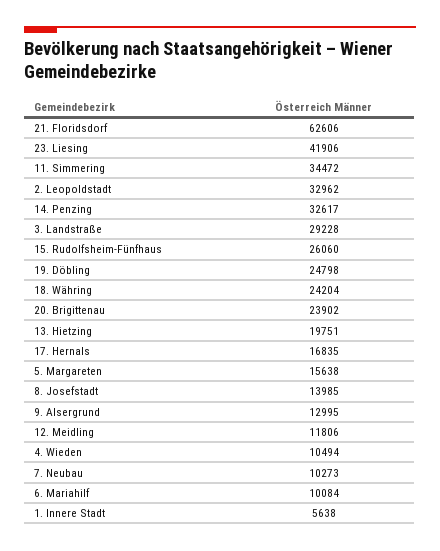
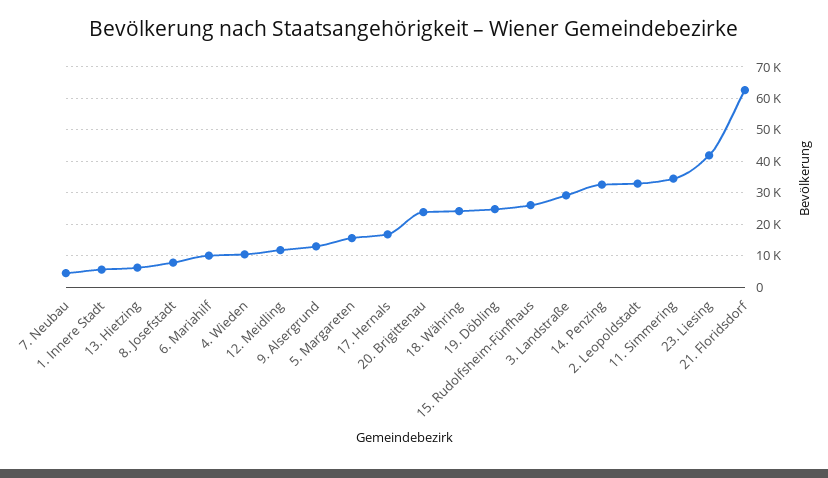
13. Hietzing: 19751 -> 6000
8. Josefstadt: 13985 -> 8000
7. Neubau: 10273 -> 4000

